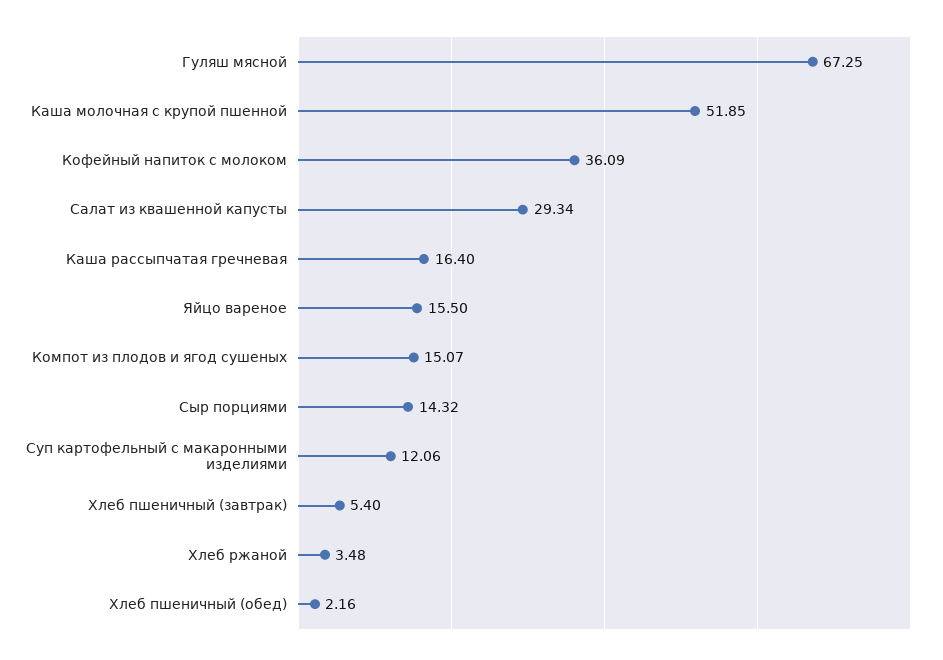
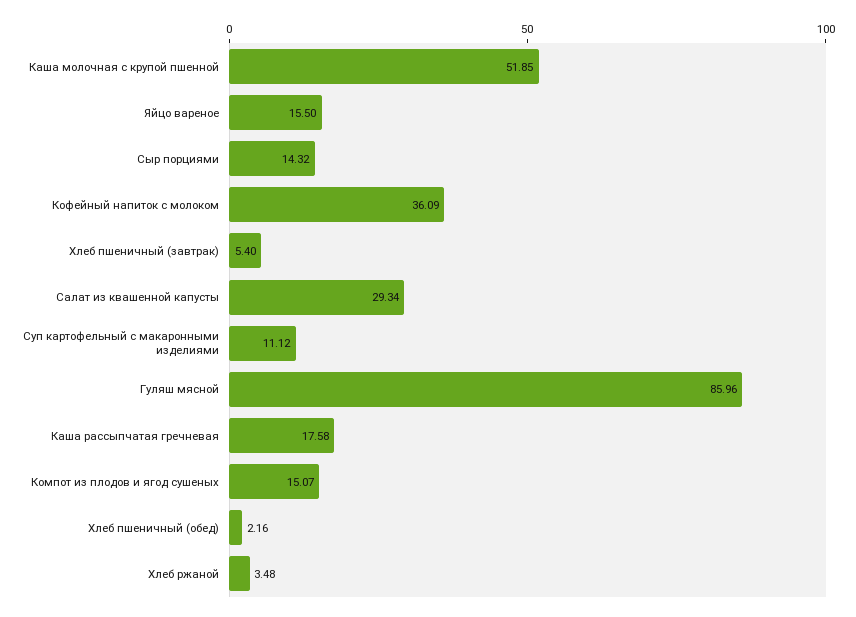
Гуляш мясной: 67.25 -> 85.96
Каша рассыпчатая гречневая: 16.4 -> 17.58
Суп картофельный с макаронными изделиями: 12.06 -> 11.12

